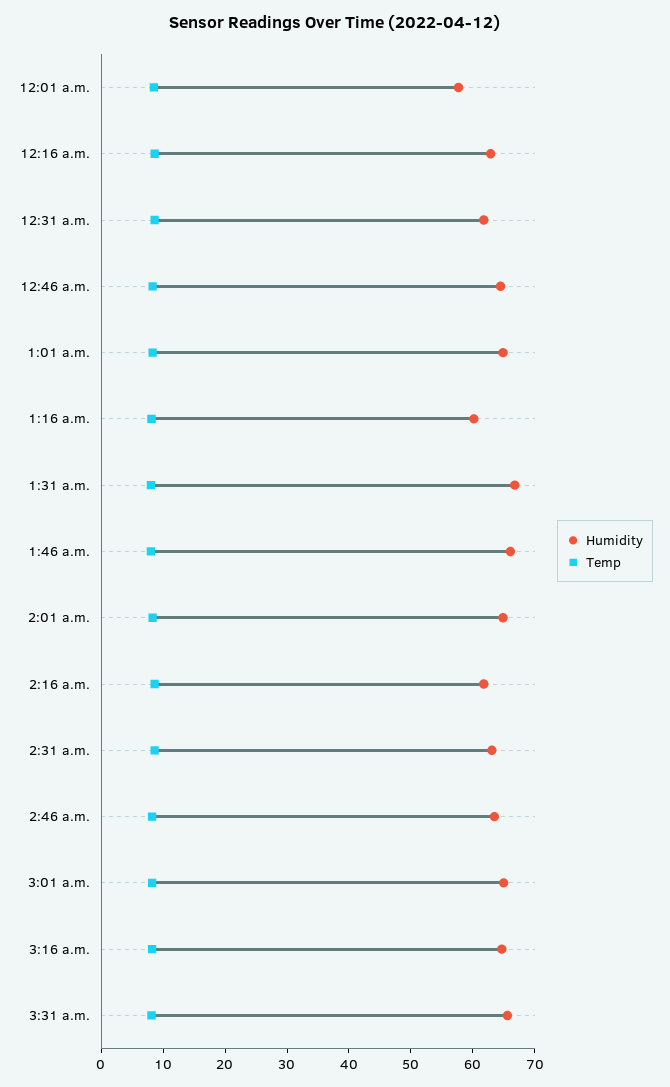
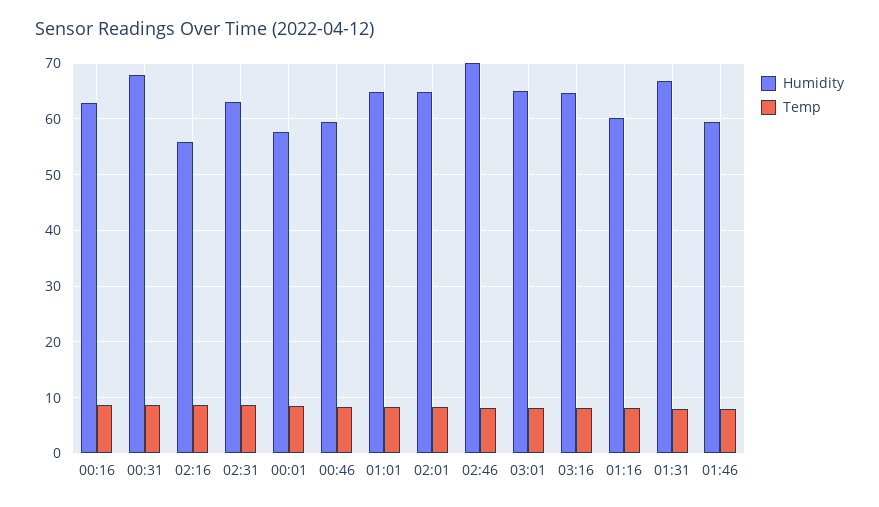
Humidity, 12:31 a.m.: 62 -> 68
Humidity, 12:46 a.m.: 64 -> 60
Humidity, 1:46 a.m.: 66 -> 60
Humidity, 2:16 a.m.: 62 -> 56
Humidity, 2:46 a.m.: 64 -> 70
Humidity, 3:31 a.m.: 66 -> none
Temp, 3:31 a.m.: 8 -> none

